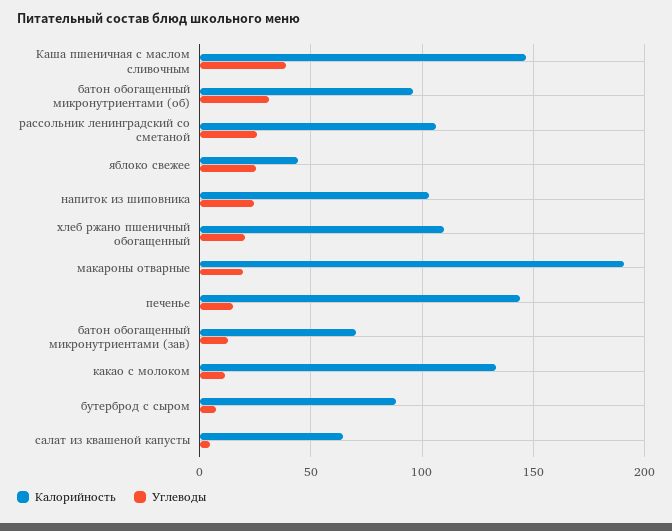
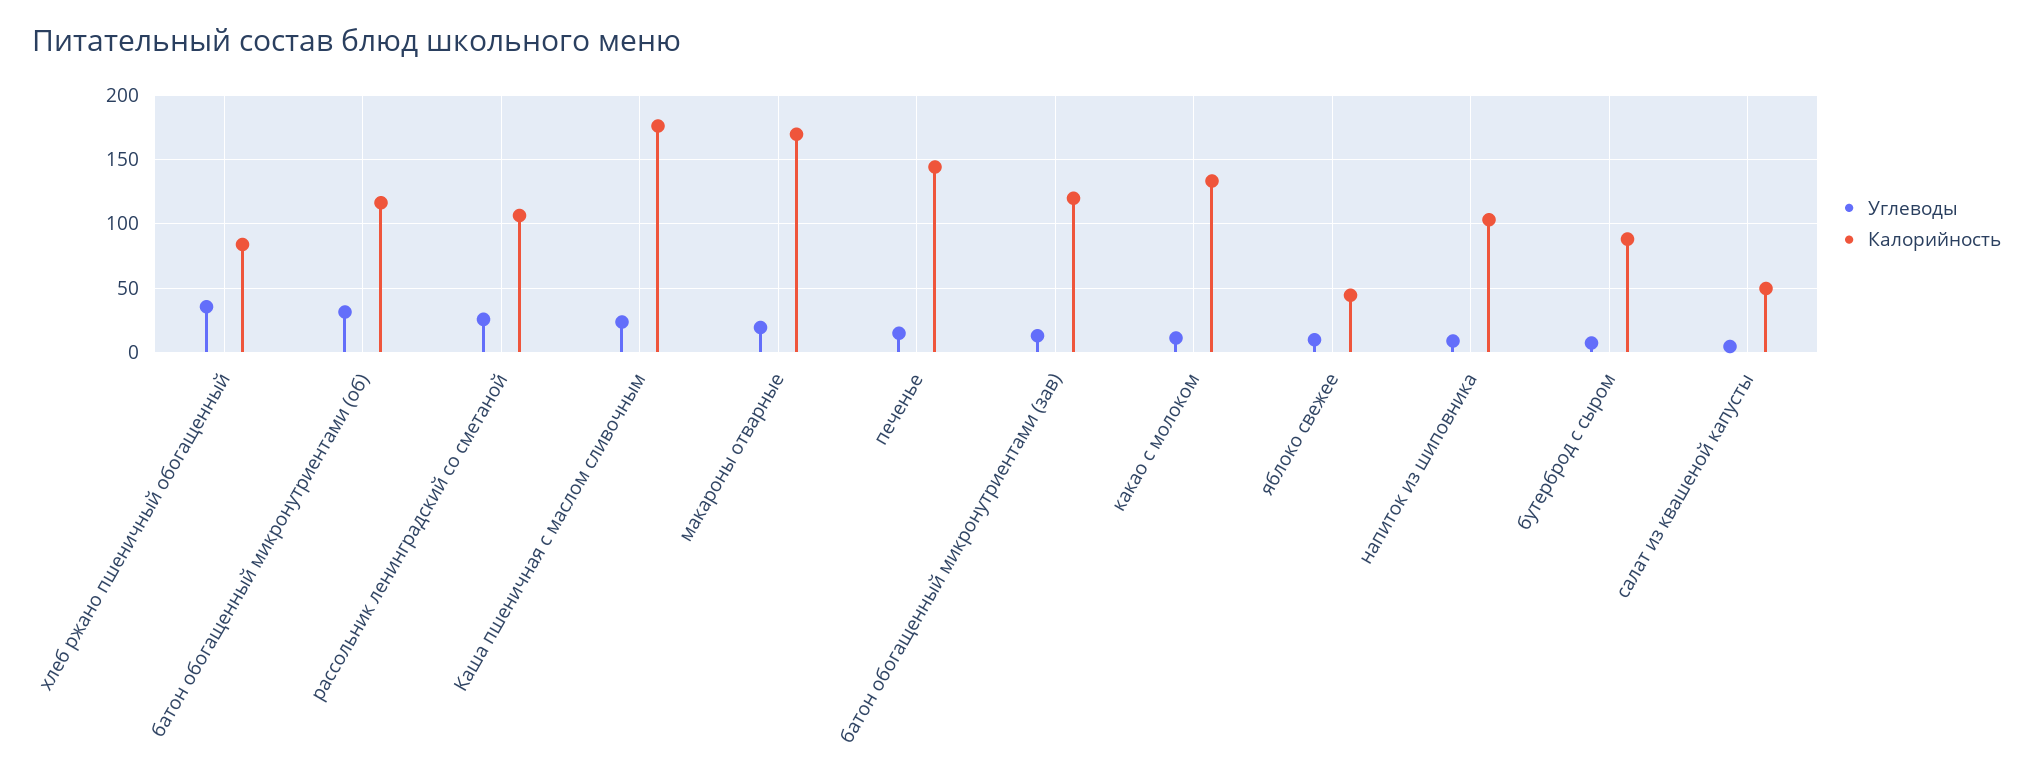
Калорийность, Каша пшеничная с маслом сливочным: 145 -> 175
Углеводы, Каша пшеничная с маслом сливочным: 40 -> 25
Калорийность, батон обогащенный микронутриентами (об): 95 -> 115
Углеводы, яблоко свежее: 25 -> 10
Углеводы, напиток из шиповника: 25 -> 10
Калорийность, хлеб ржано пшеничный обогащенный: 110 -> 85
Углеводы, хлеб ржано пшеничный обогащенный: 20 -> 35
Калорийность, макароны отварные: 190 -> 170
Калорийность, батон обогащенный микронутриентами (зав): 70 -> 120
Калорийность, салат из квашеной капусты: 65 -> 50

